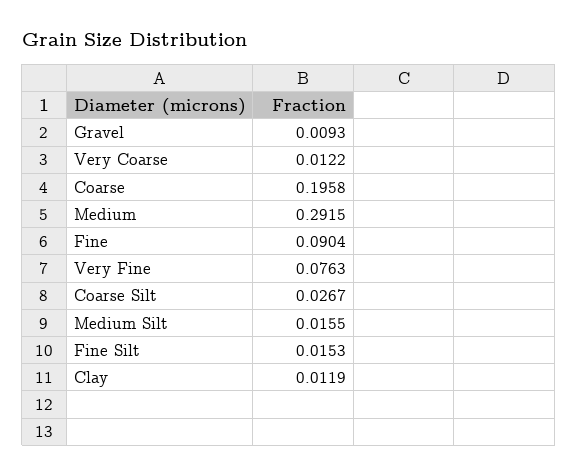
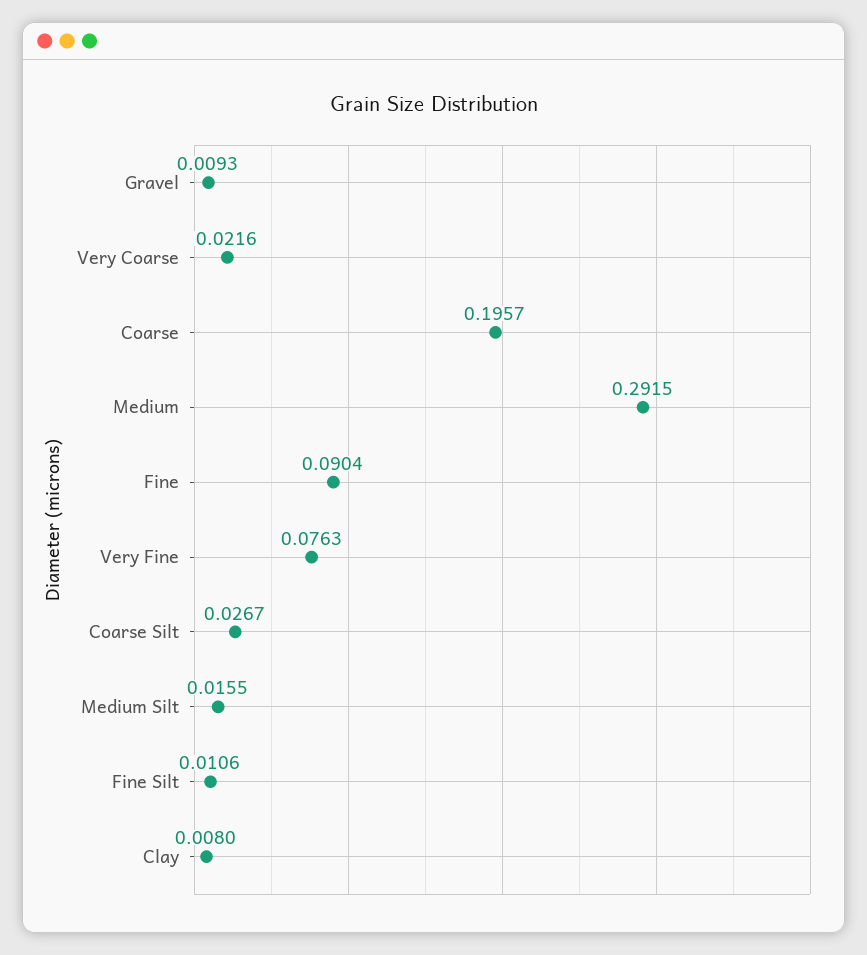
Very Coarse: 0.0122 -> 0.0216
Coarse: 0.1958 -> 0.1957
Fine Silt: 0.0153 -> 0.0106
Clay: 0.0119 -> 0.008

